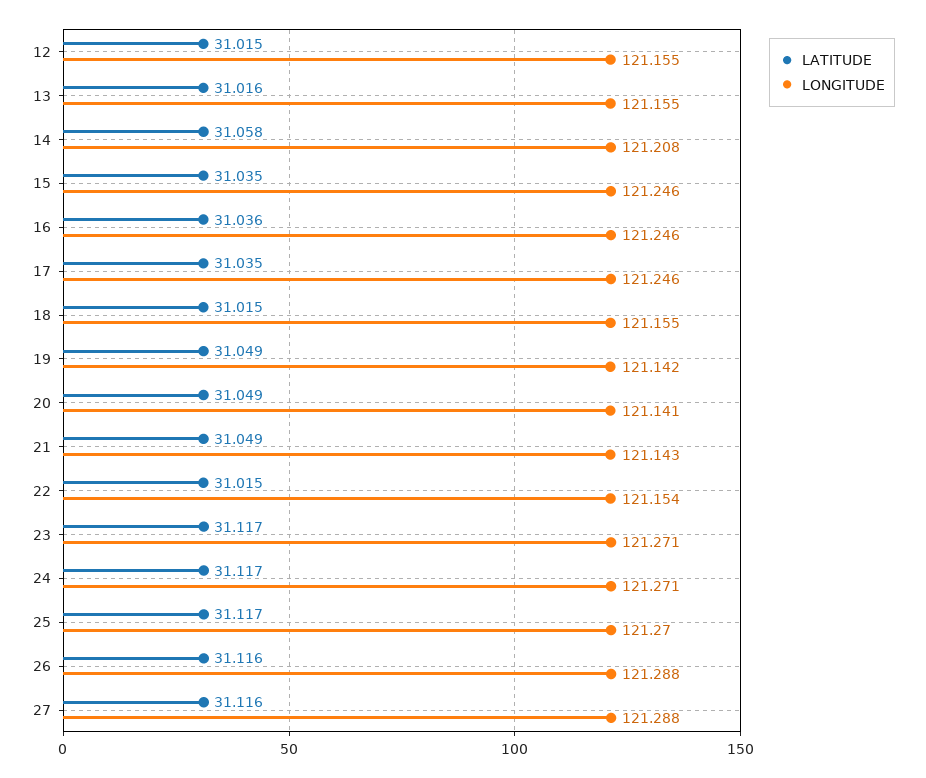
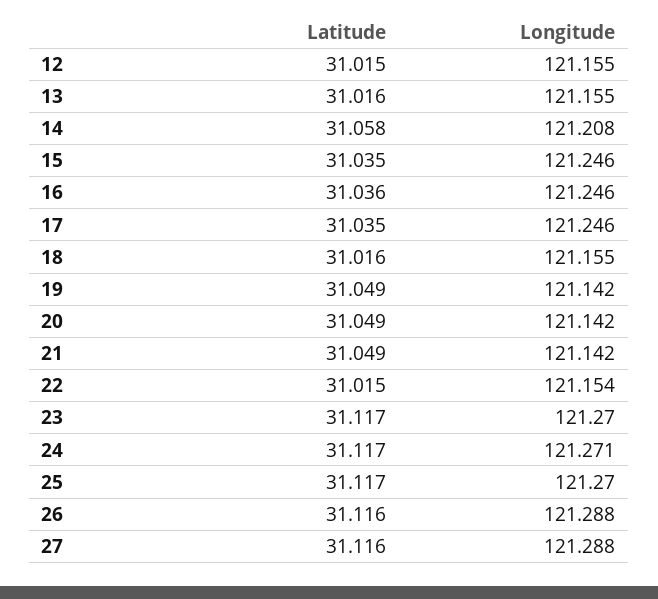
LATITUDE, 18: 31.015 -> 31.016
LONGITUDE, 20: 121.141 -> 121.142
LONGITUDE, 21: 121.143 -> 121.142
LONGITUDE, 23: 121.271 -> 121.27

